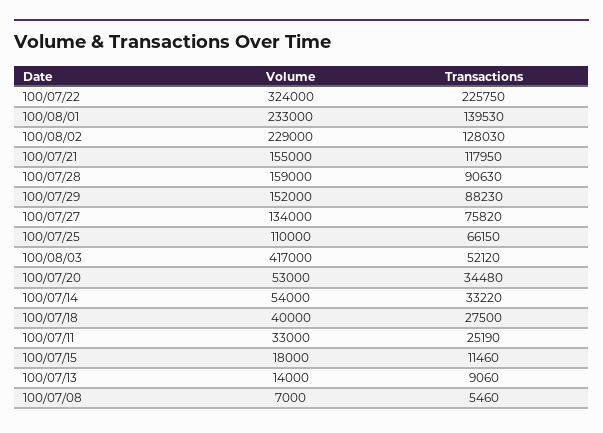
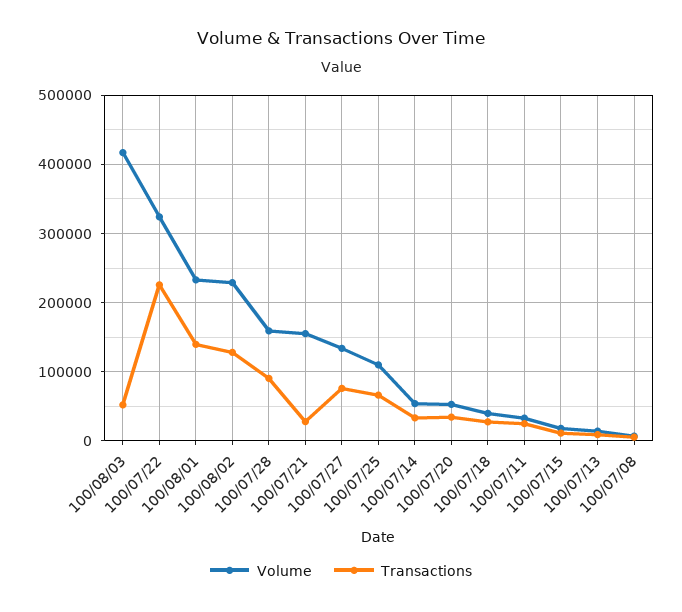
Transactions, 100/07/21: 117950 -> 30000
Volume, 100/07/29: 152000 -> none
Transactions, 100/07/29: 88230 -> none

